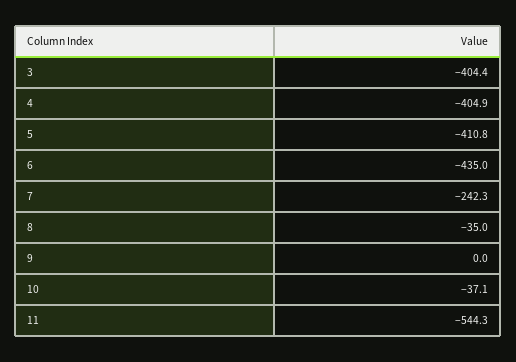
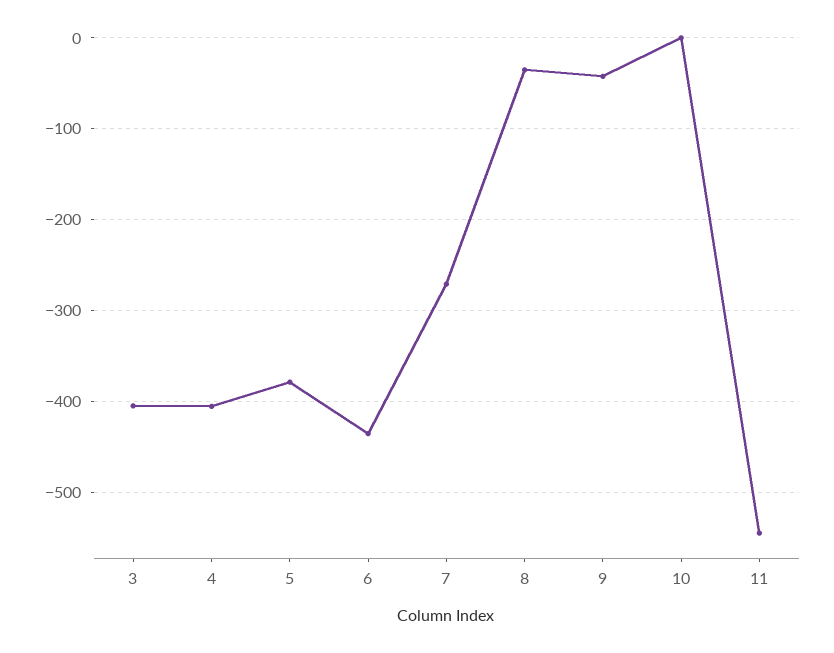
5: -410.8 -> -380
7: -242.3 -> -270
9: 0 -> -40
10: -37.1 -> 0

